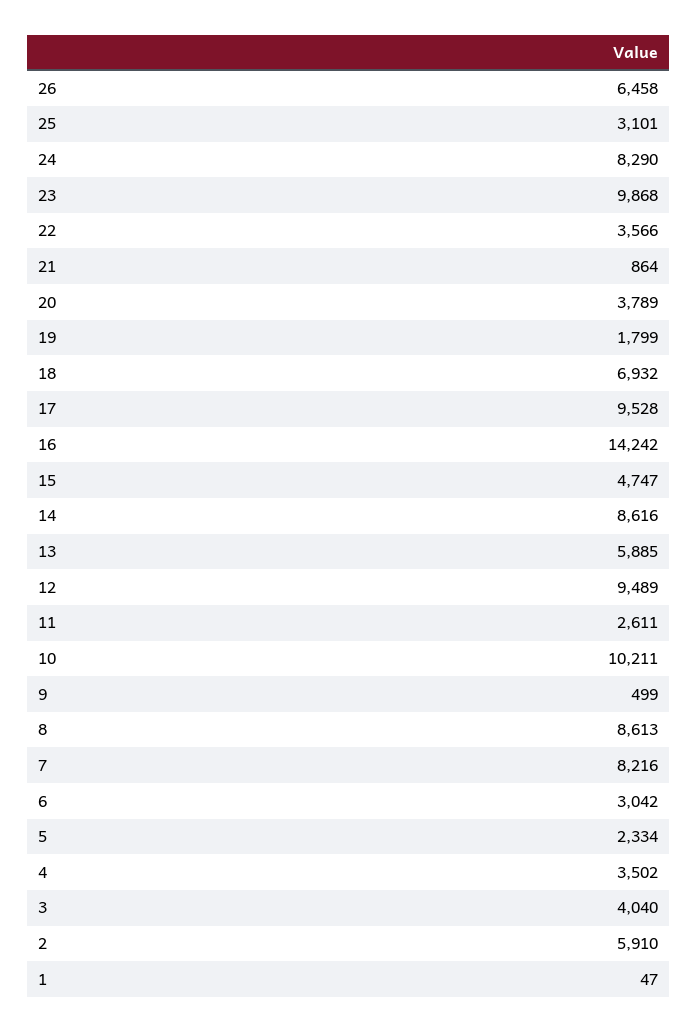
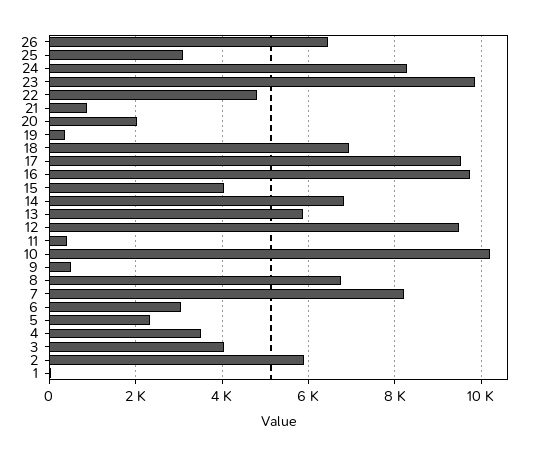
22: 3566 -> 4800
20: 3789 -> 2000
19: 1799 -> 400
16: 14242 -> 9800
15: 4747 -> 4000
14: 8616 -> 6800
11: 2611 -> 400
8: 8613 -> 6800

